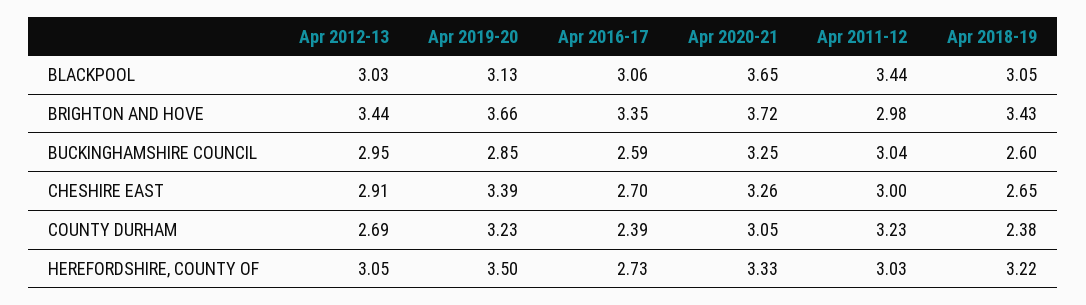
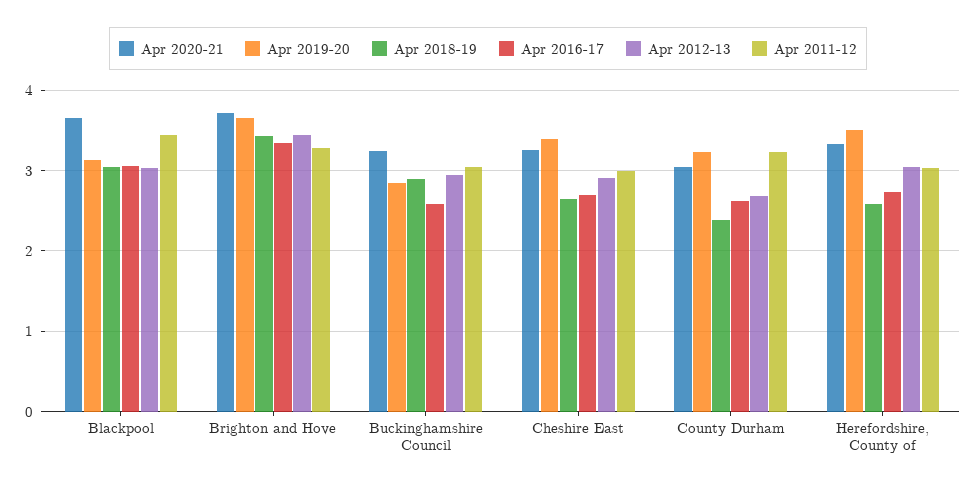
Apr 2011-12, BRIGHTON AND HOVE: 2.98 -> 3.3
Apr 2018-19, BUCKINGHAMSHIRE COUNCIL: 2.6 -> 2.9
Apr 2016-17, COUNTY DURHAM: 2.39 -> 2.6
Apr 2018-19, HEREFORDSHIRE, COUNTY OF: 3.22 -> 2.6

